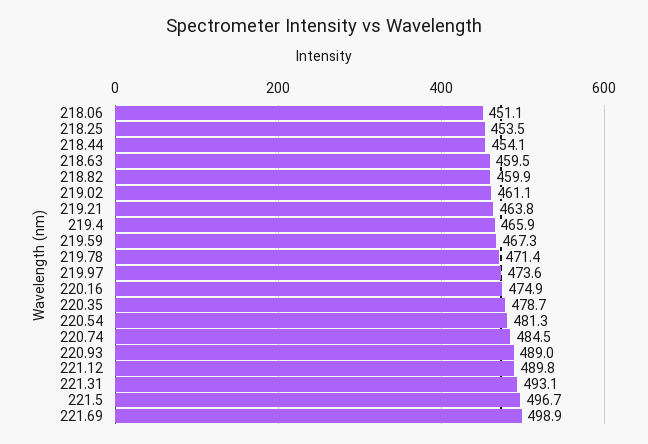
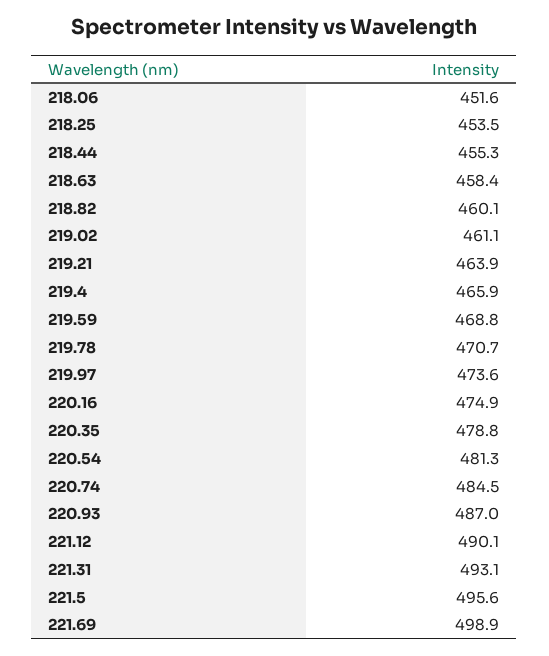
218.06: 451.1 -> 451.6
218.44: 454.1 -> 455.3
218.63: 459.5 -> 458.4
218.82: 459.9 -> 460.1
219.21: 463.8 -> 463.9
219.59: 467.3 -> 468.8
219.78: 471.4 -> 470.7
220.35: 478.7 -> 478.8
220.93: 489 -> 487
221.12: 489.8 -> 490.1
221.5: 496.7 -> 495.6

